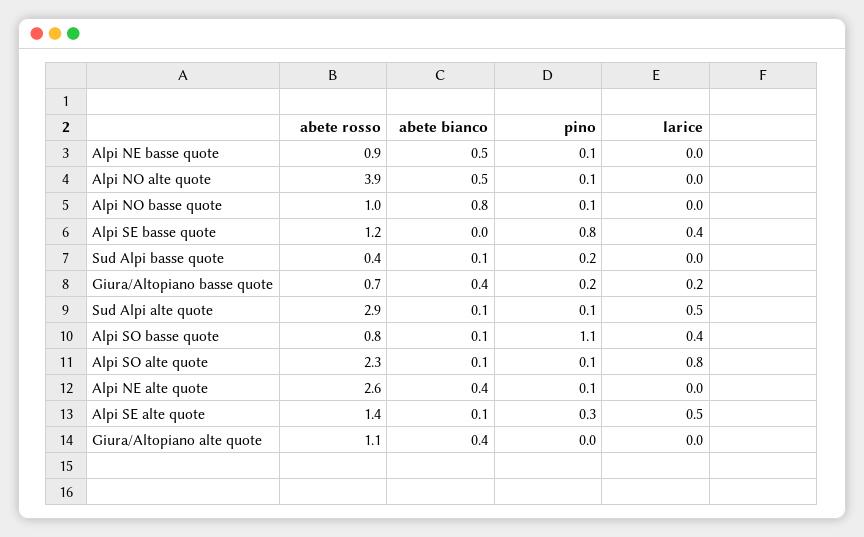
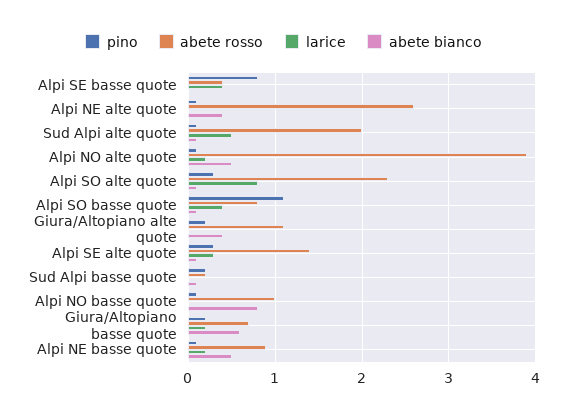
larice, Alpi NE basse quote: 0 -> 0.2
larice, Alpi NO alte quote: 0 -> 0.2
abete rosso, Alpi SE basse quote: 1.2 -> 0.4
abete rosso, Sud Alpi basse quote: 0.4 -> 0.2
abete bianco, Giura/Altopiano basse quote: 0.4 -> 0.6
abete rosso, Sud Alpi alte quote: 2.9 -> 2
pino, Alpi SO alte quote: 0.1 -> 0.3
larice, Alpi SE alte quote: 0.5 -> 0.3
pino, Giura/Altopiano alte quote: 0 -> 0.2

